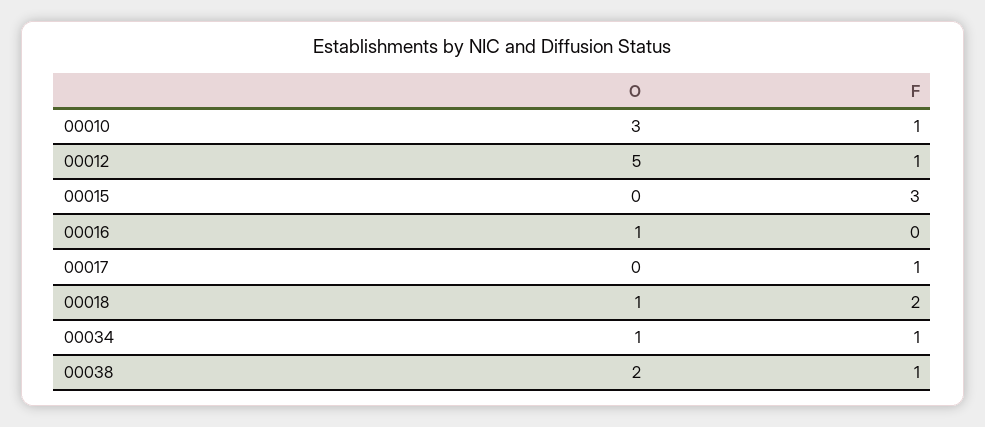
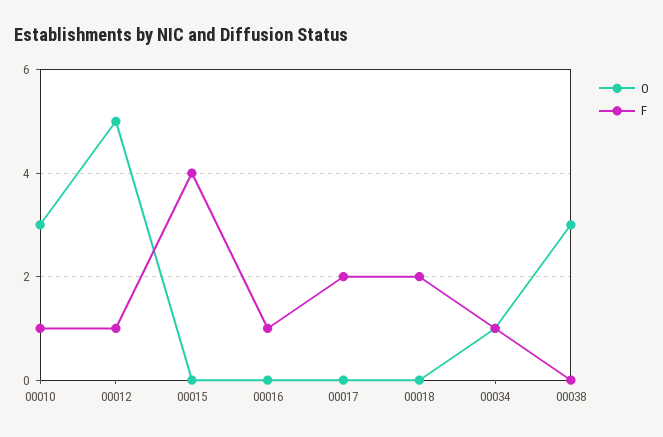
F, 00015: 3 -> 4
O, 00016: 1 -> 0
F, 00016: 0 -> 1
F, 00017: 1 -> 2
O, 00018: 1 -> 0
O, 00038: 2 -> 3
F, 00038: 1 -> 0

